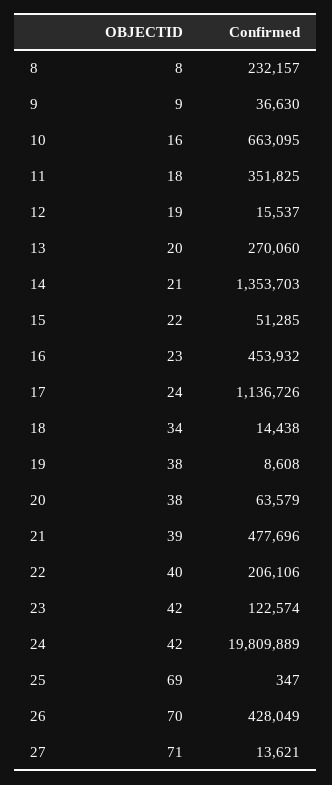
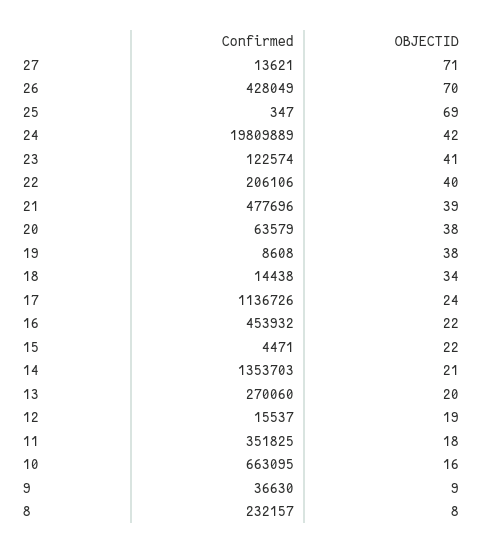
Confirmed, 15: 51285 -> 4471
OBJECTID, 16: 23 -> 22
OBJECTID, 23: 42 -> 41

